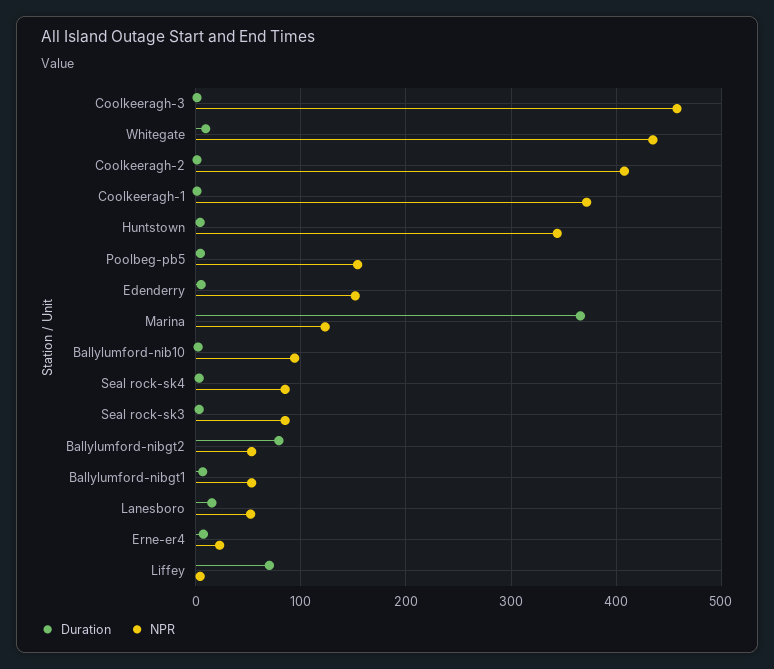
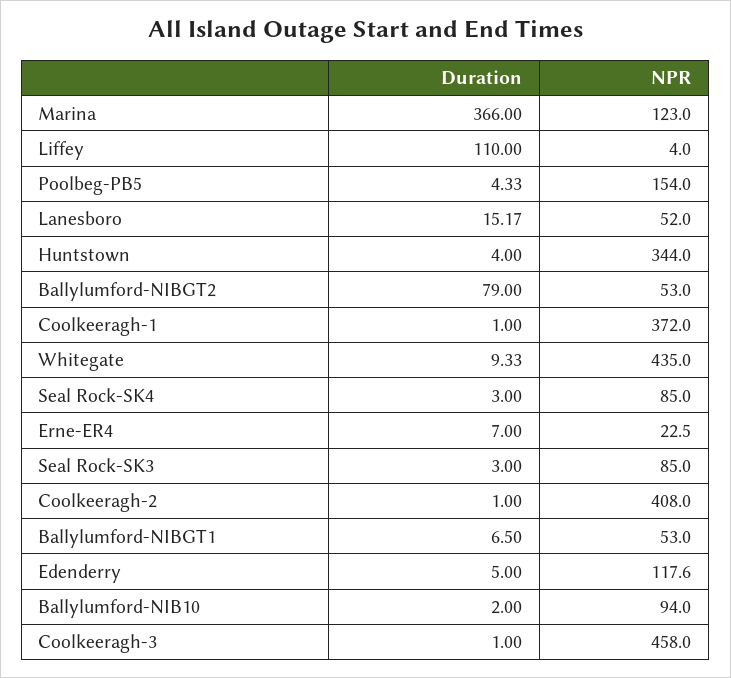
NPR, Edenderry: 150 -> 117.6
Duration, Liffey: 70 -> 110

